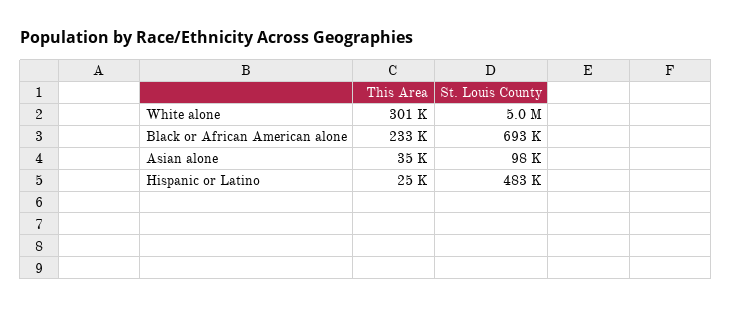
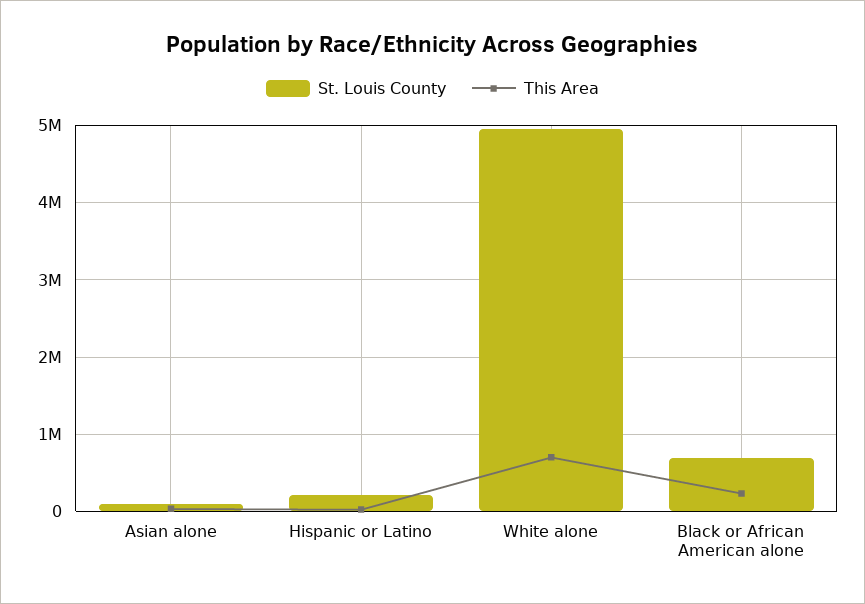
This Area, White alone: 301000 -> 700000
St. Louis County, Hispanic or Latino: 483000 -> 200000

